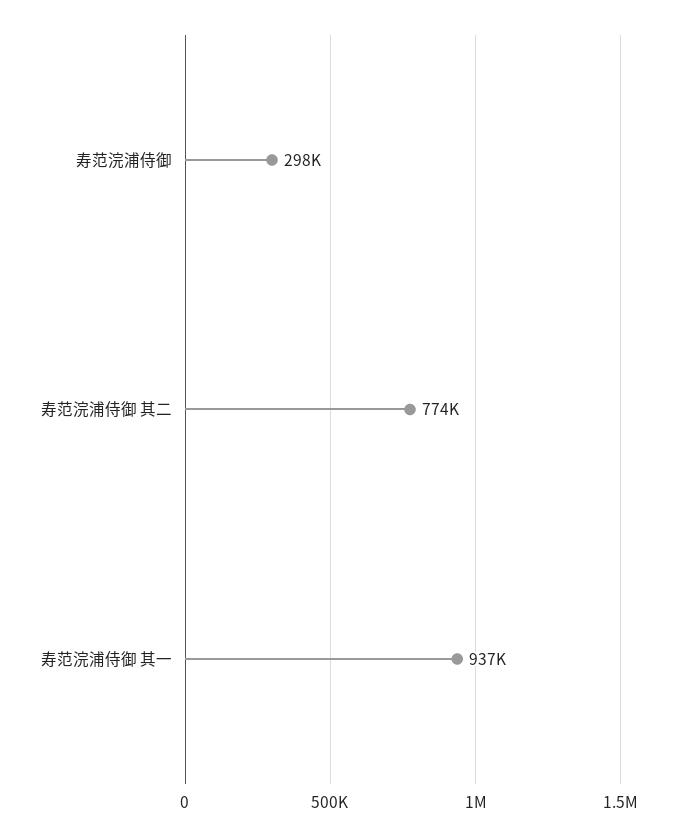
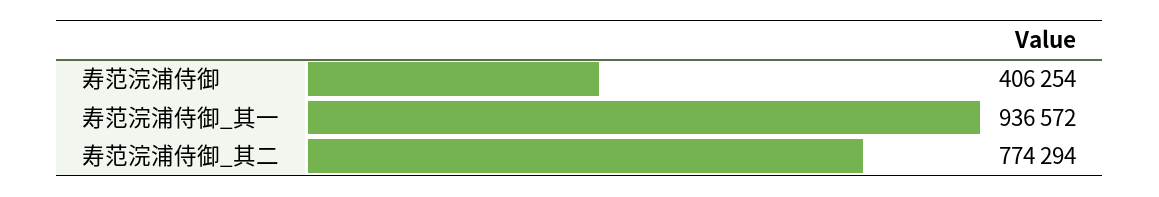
寿范浣浦侍御: 298000 -> 406254

